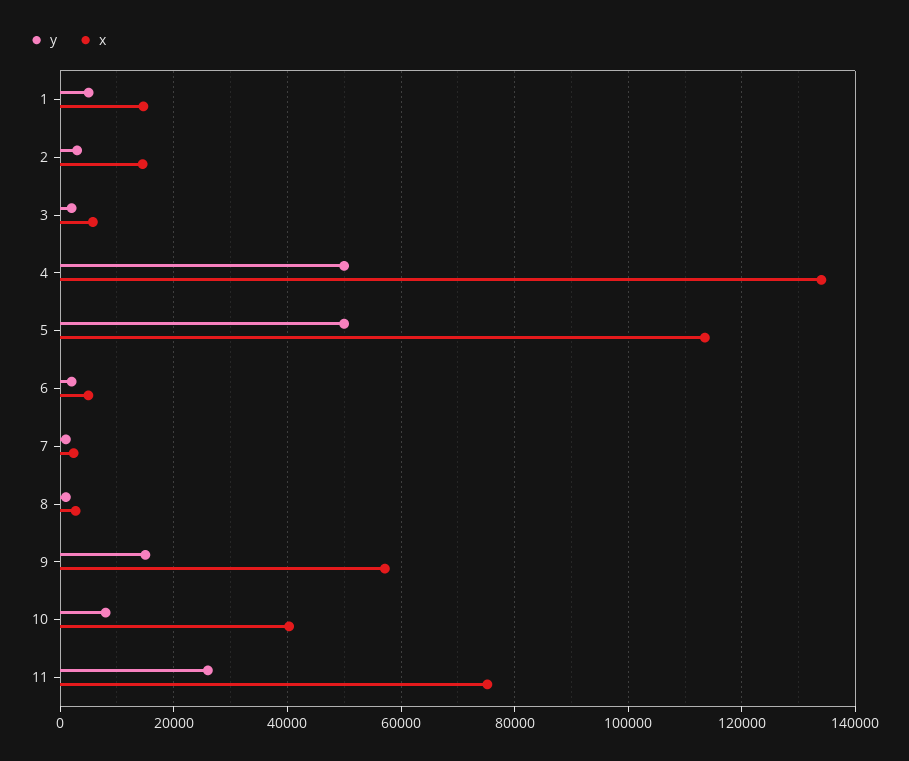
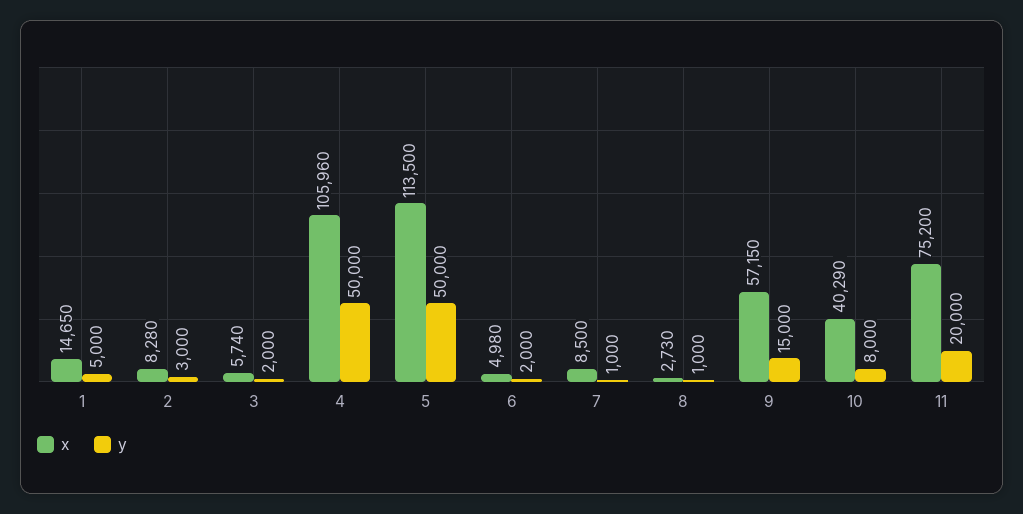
x, 2: 14000 -> 8280
x, 4: 134000 -> 105960
x, 7: 2000 -> 8500
y, 11: 26000 -> 20000

